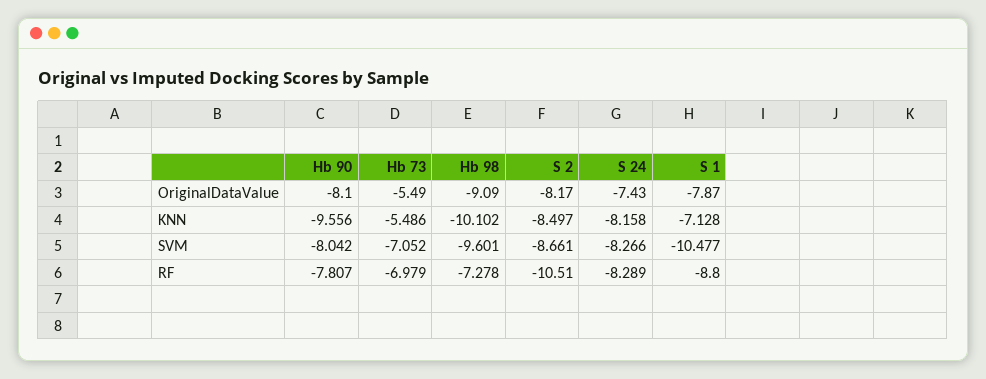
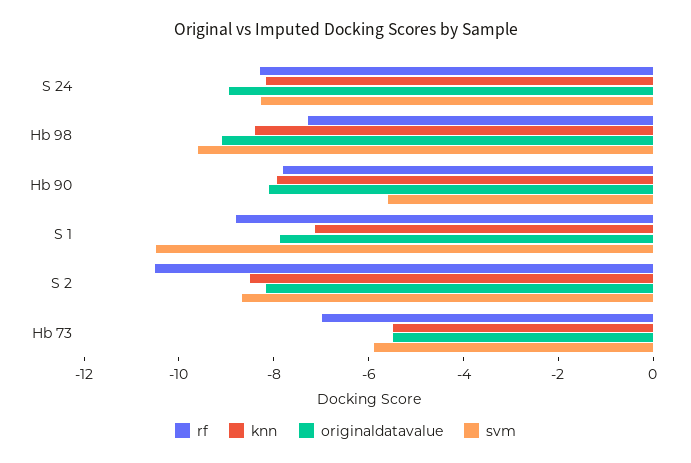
OriginalDataValue, S 24: -7.43 -> -9
KNN, Hb 90: -9.556 -> -8
KNN, Hb 98: -10.102 -> -8.5
SVM, Hb 90: -8.042 -> -5.5
SVM, Hb 73: -7.052 -> -6

